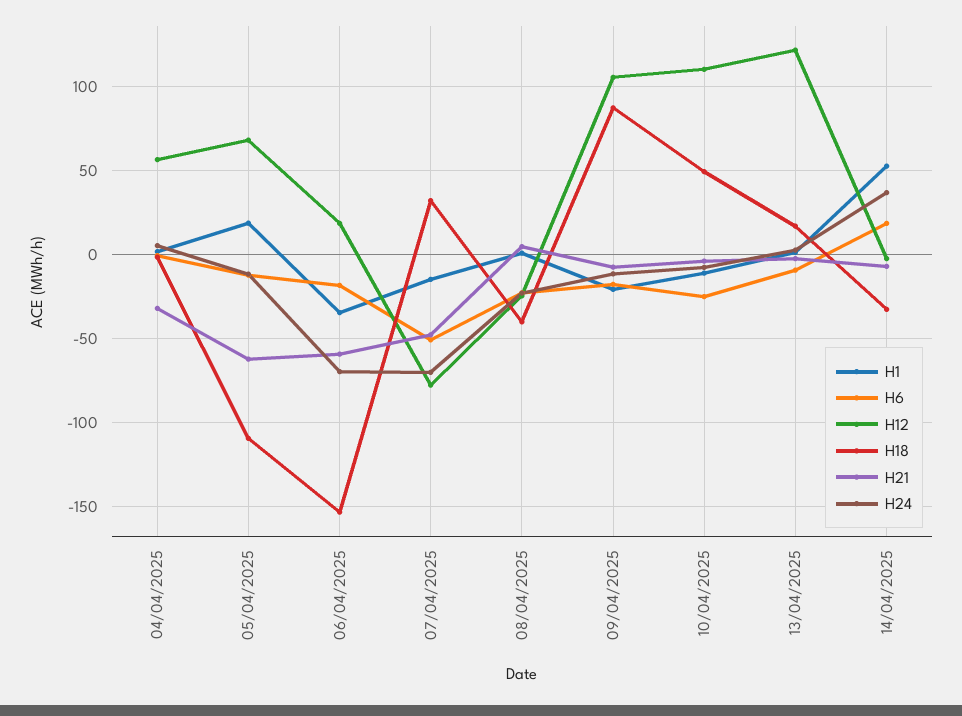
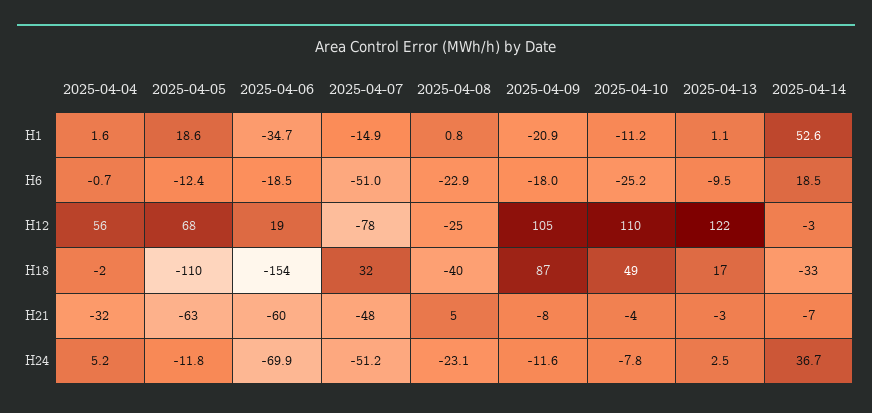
H24, 07/04/2025: -70 -> -51.2

